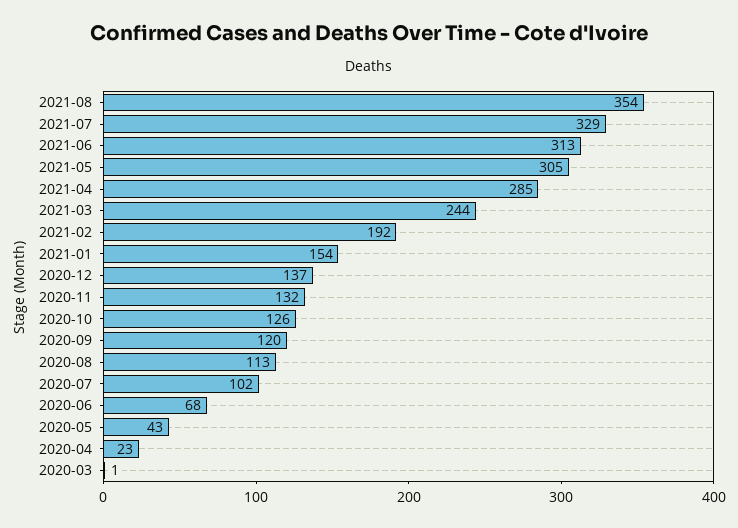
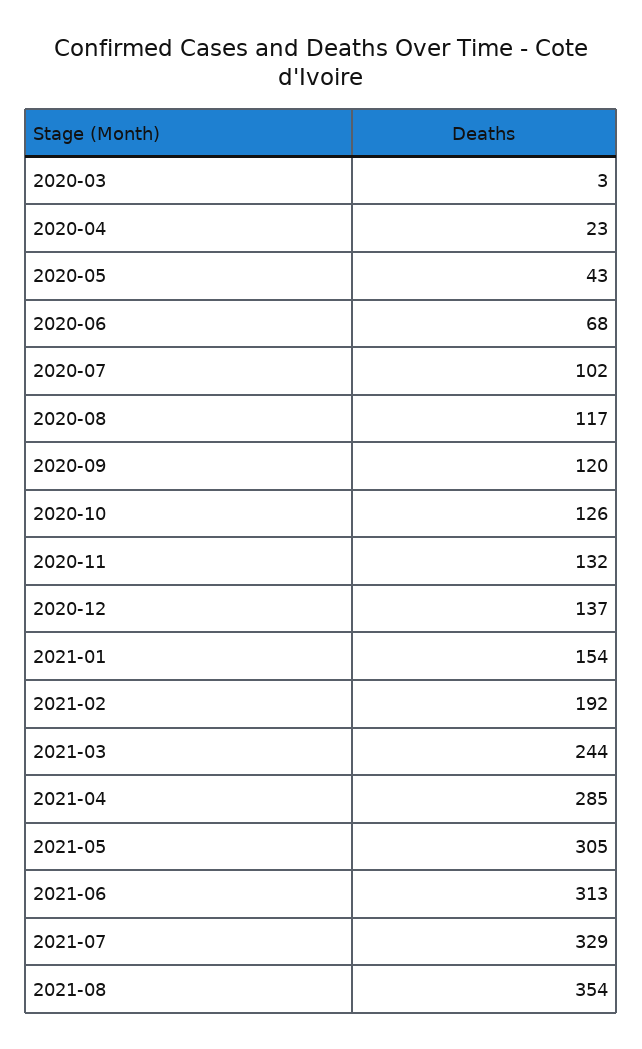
2020-08: 113 -> 117
2020-03: 1 -> 3

